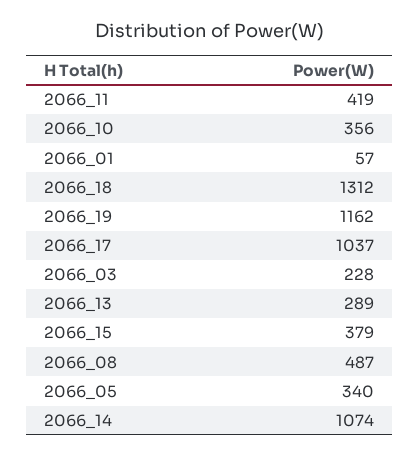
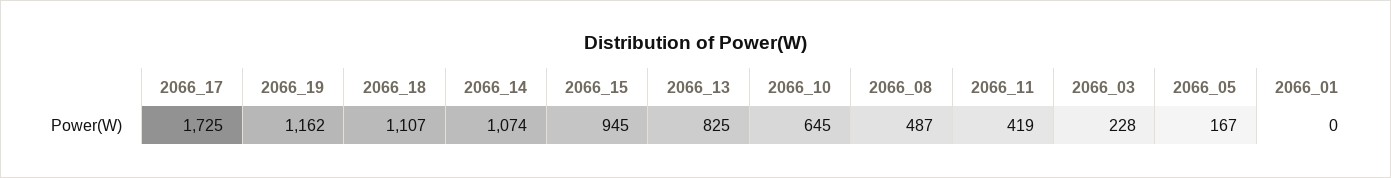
2066_10: 356 -> 645
2066_01: 57 -> 0
2066_18: 1312 -> 1107
2066_17: 1037 -> 1725
2066_13: 289 -> 825
2066_15: 379 -> 945
2066_05: 340 -> 167

